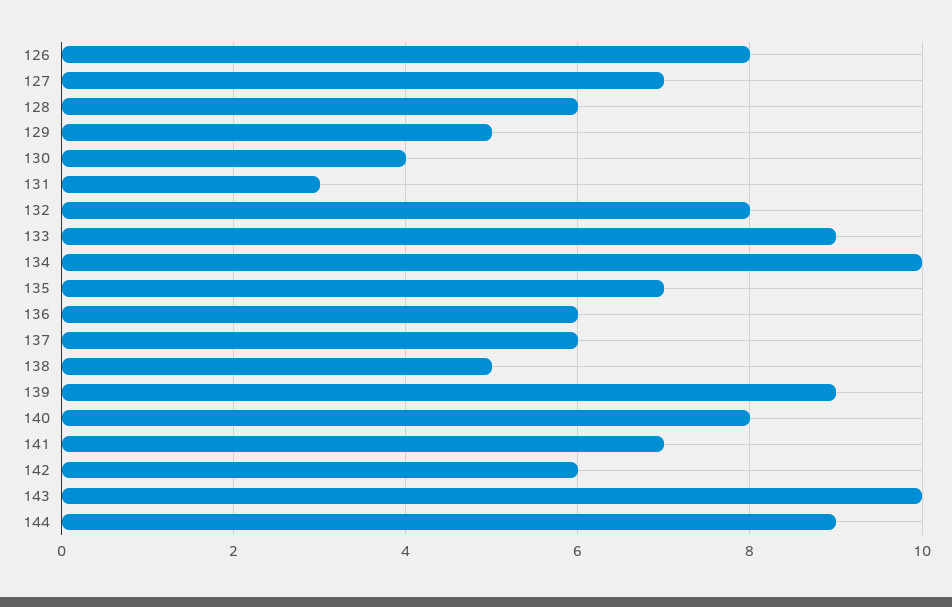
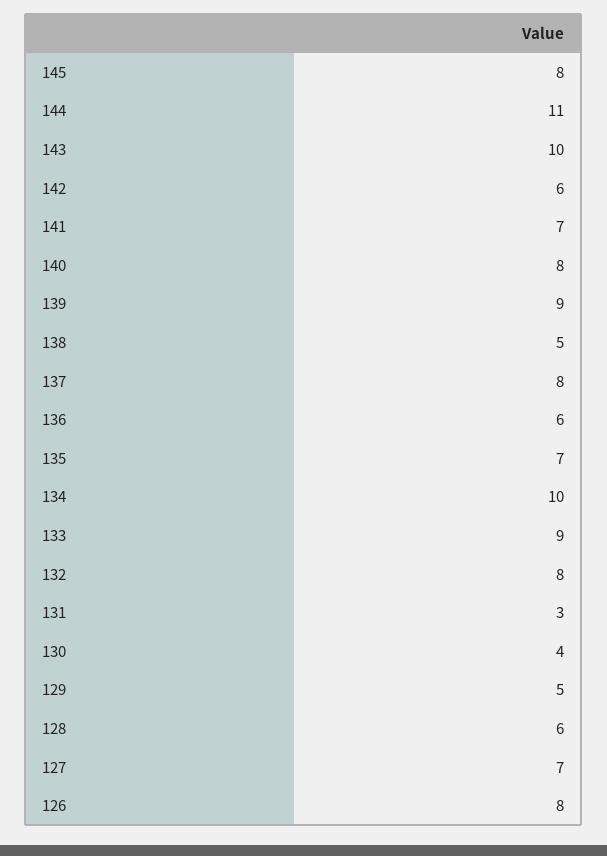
137: 6 -> 8
144: 9 -> 11
145: none -> 8

